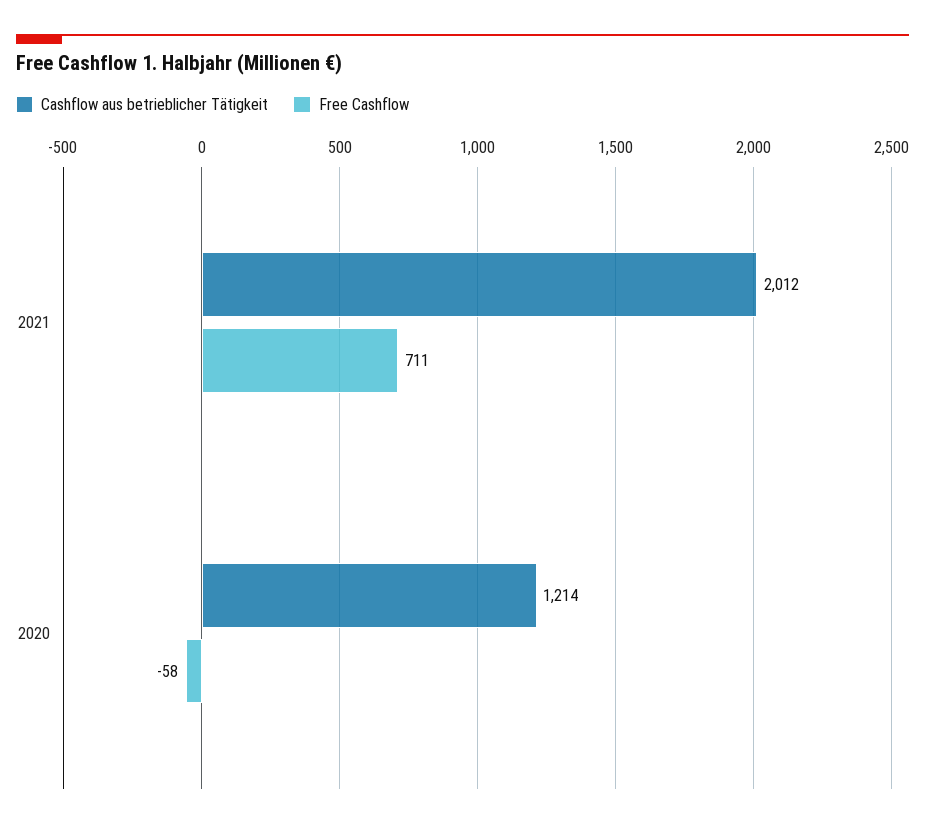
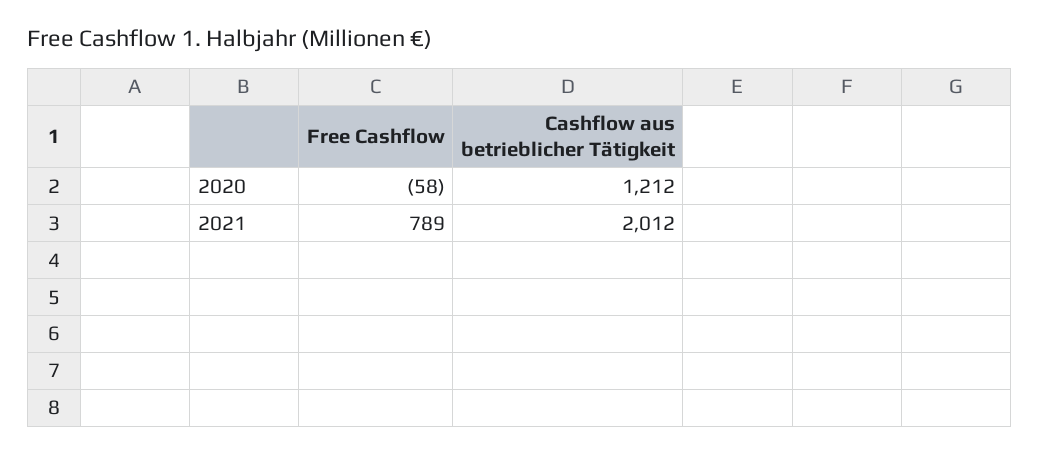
Free Cashflow, 2021: 711 -> 789
Cashflow aus betrieblicher Tätigkeit, 2020: 1214 -> 1212

